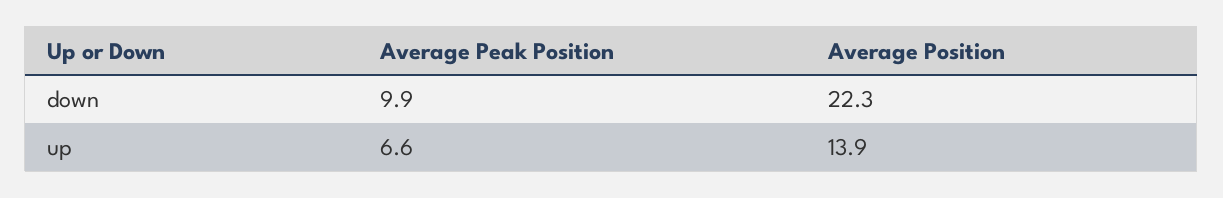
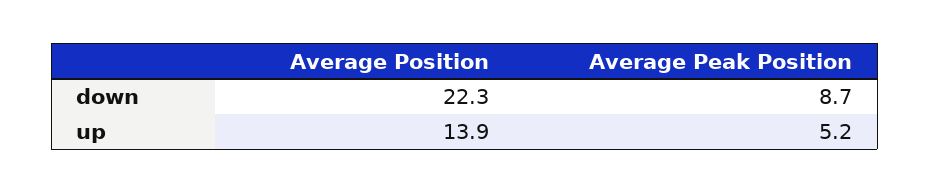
Average Peak Position, down: 9.9 -> 8.7
Average Peak Position, up: 6.6 -> 5.2

